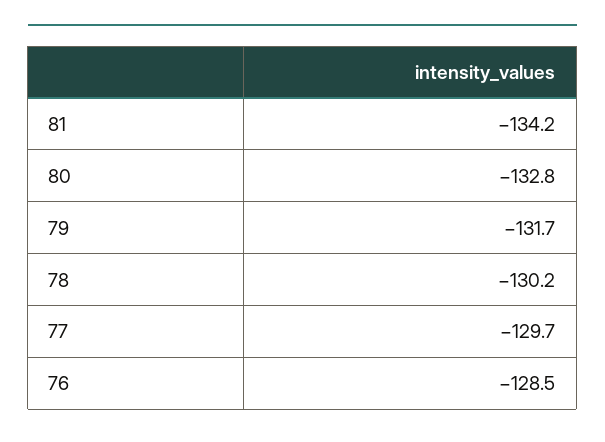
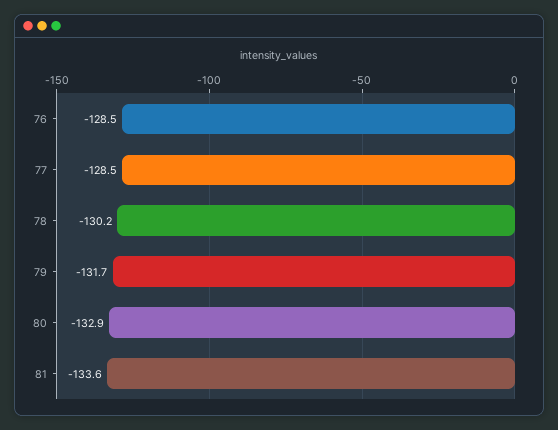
81: -134.2 -> -133.6
80: -132.8 -> -132.9
77: -129.7 -> -128.5

